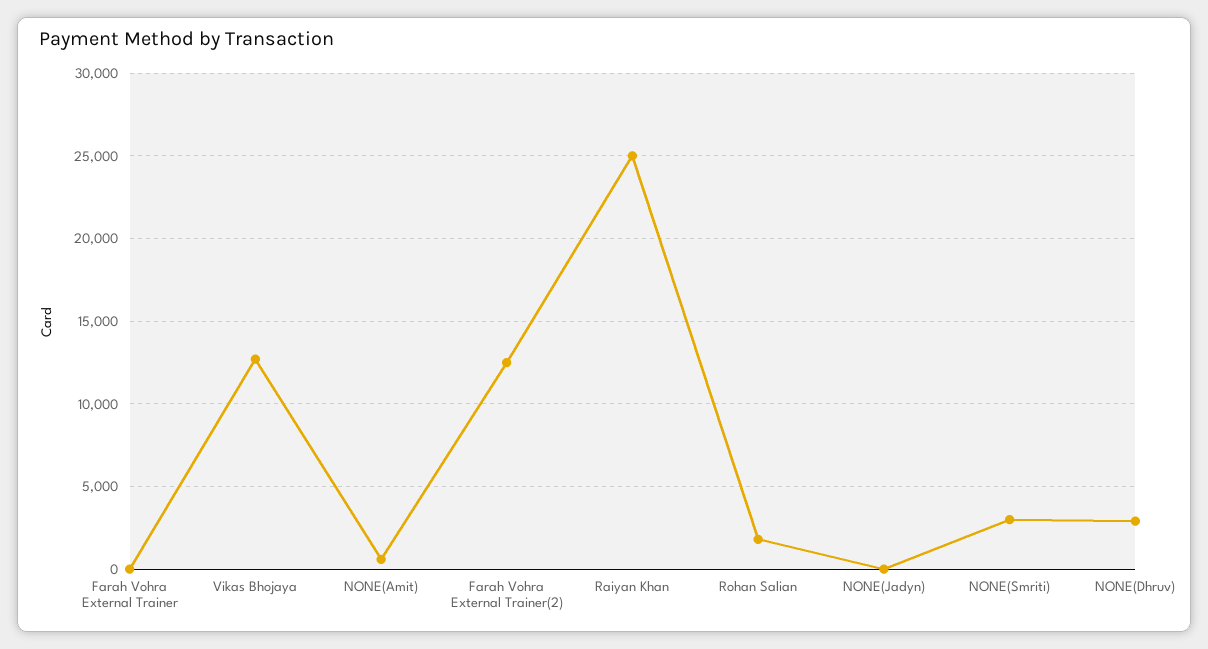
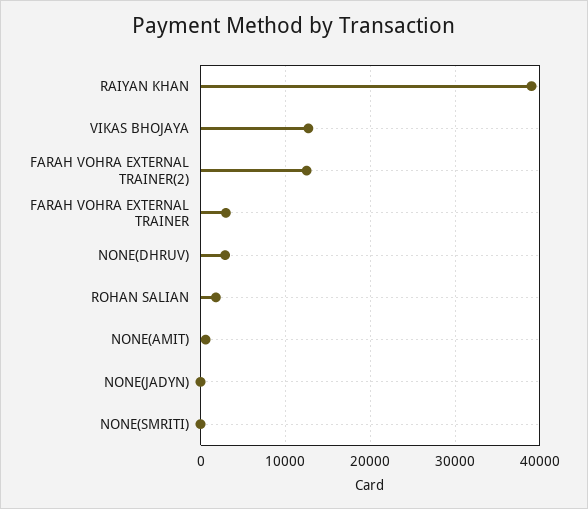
Farah Vohra External Trainer: 0 -> 3000
Raiyan Khan: 25000 -> 39000
NONE(Smriti): 3000 -> 0

